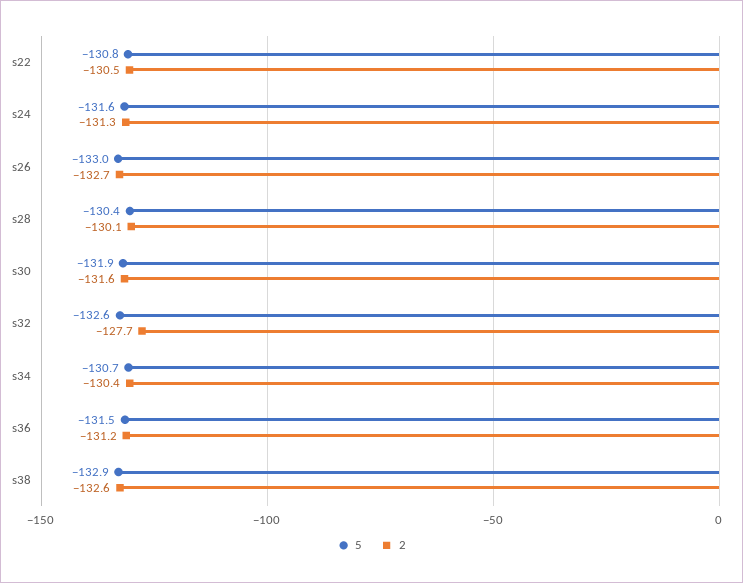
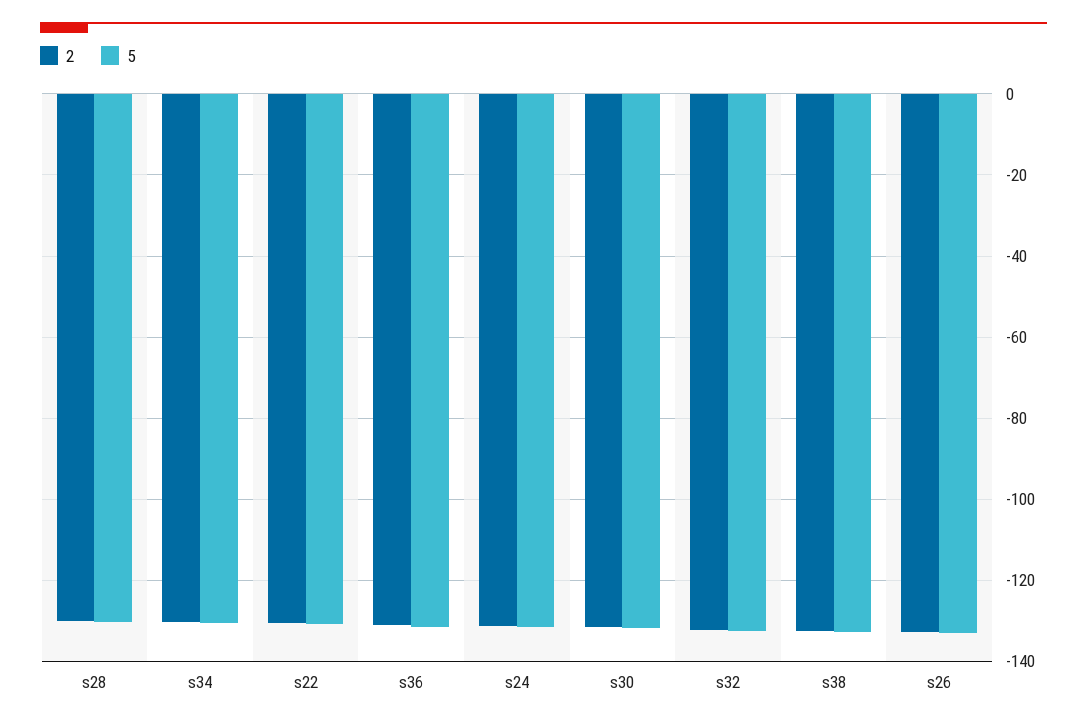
2, s32: -127.7 -> -132

